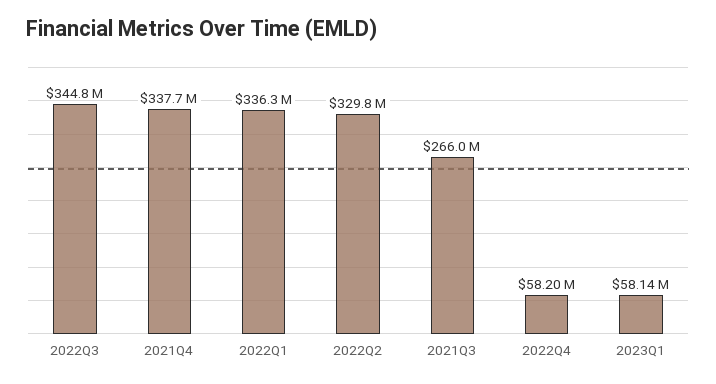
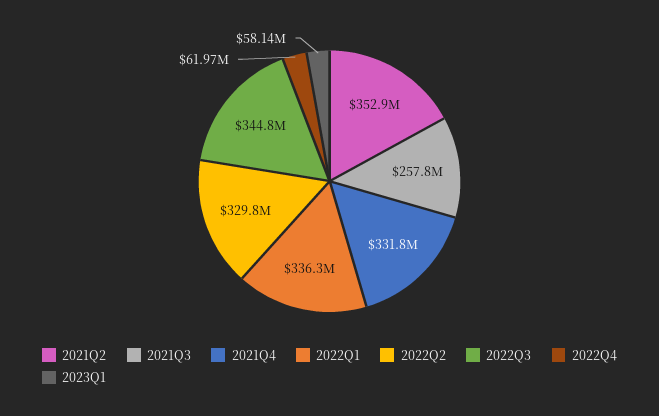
2021Q4: 337700000 -> 331800000
2021Q3: 266000000 -> 257800000
2022Q4: 58200000 -> 61970000
2021Q2: none -> 352900000

